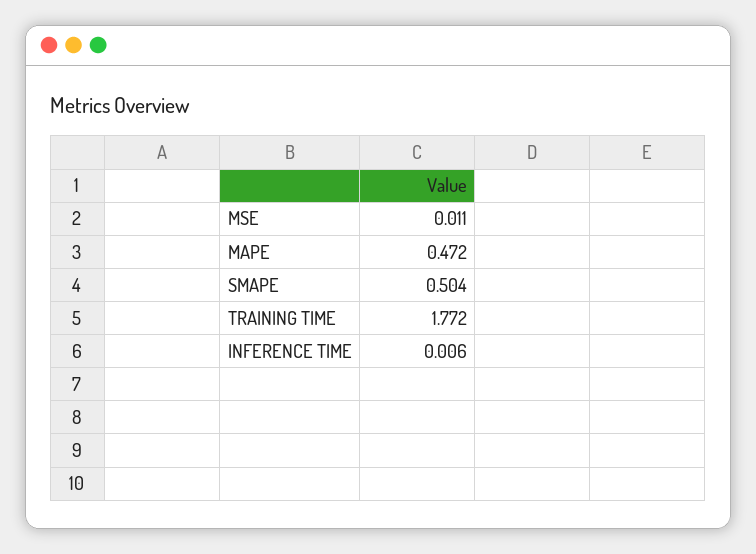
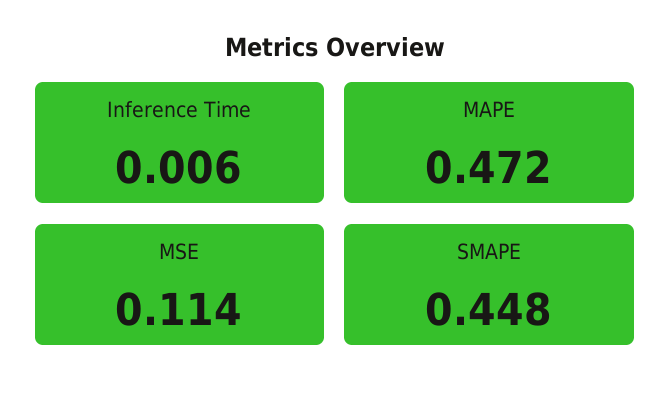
MSE: 0.011 -> 0.114
SMAPE: 0.504 -> 0.448
TRAINING TIME: 1.772 -> none

